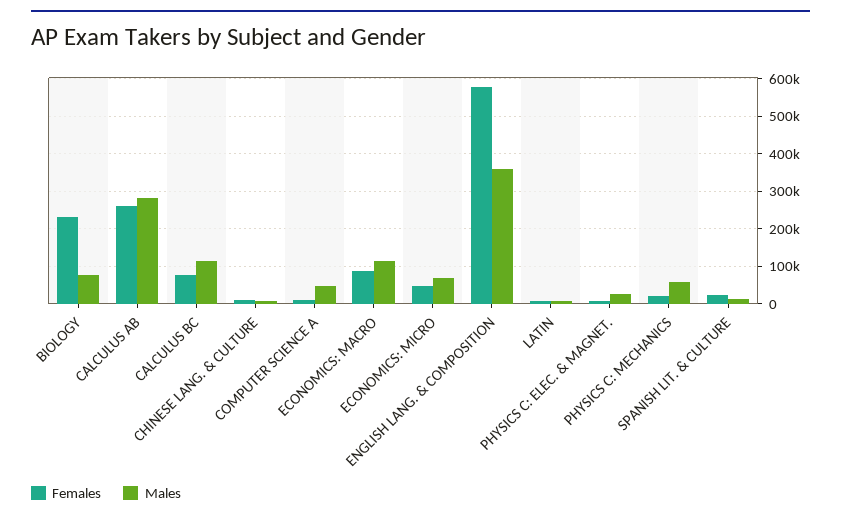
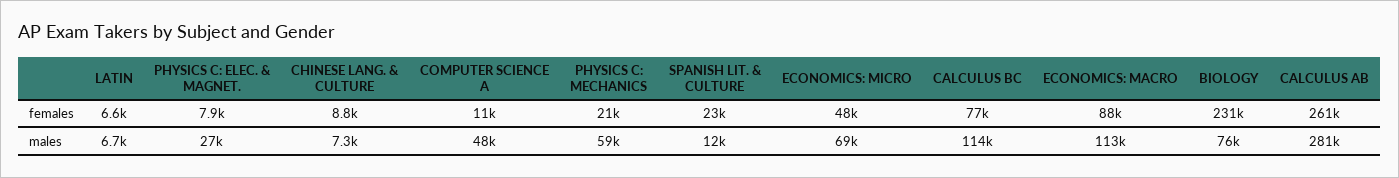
Females, ENGLISH LANG. & COMPOSITION: 580000 -> none
Males, ENGLISH LANG. & COMPOSITION: 360000 -> none

